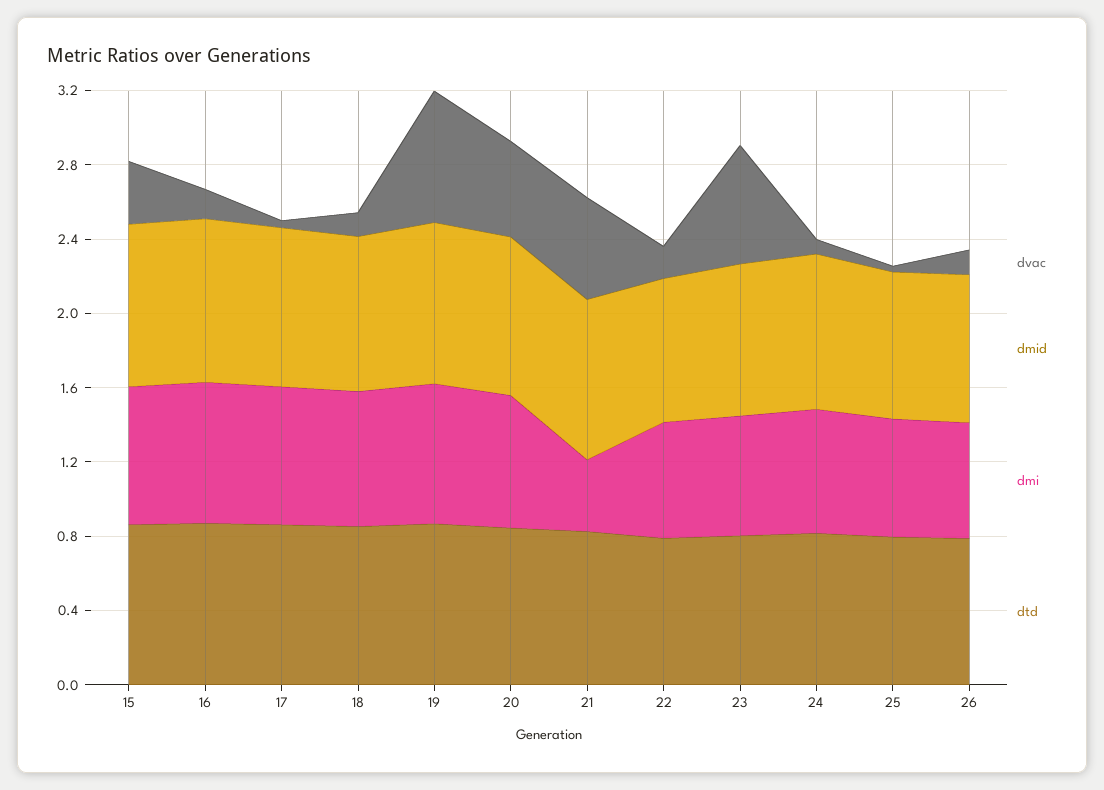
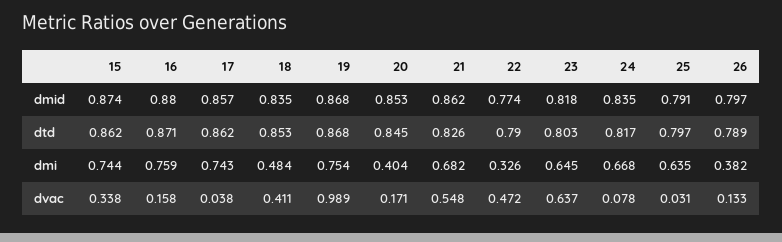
dvac, 18: 0.1 -> 0.411
dmi, 18: 0.7 -> 0.484
dvac, 19: 0.7 -> 0.989
dvac, 20: 0.5 -> 0.171
dmi, 20: 0.7 -> 0.404
dmi, 21: 0.4 -> 0.682
dvac, 22: 0.2 -> 0.472
dmi, 22: 0.6 -> 0.326
dmi, 26: 0.6 -> 0.382

